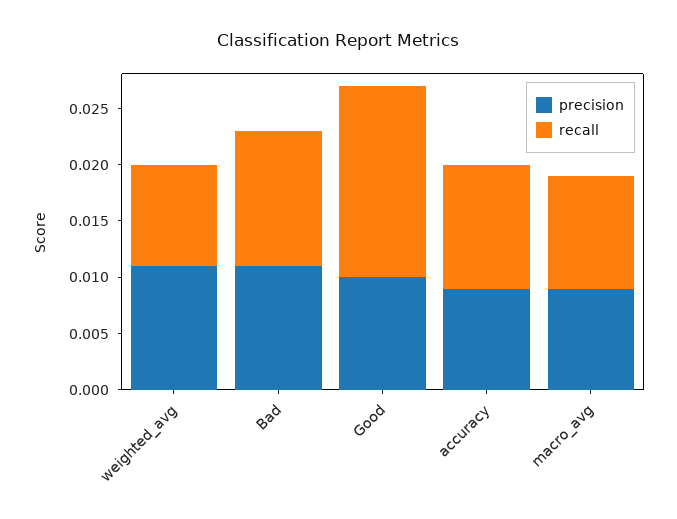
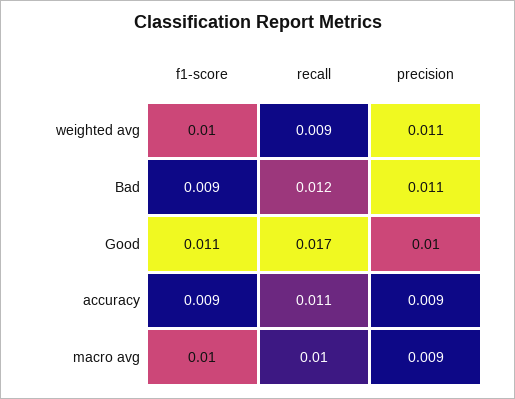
f1-score, weighted_avg: none -> 0.01
f1-score, Bad: none -> 0.009
f1-score, Good: none -> 0.011
f1-score, accuracy: none -> 0.009
f1-score, macro_avg: none -> 0.01

